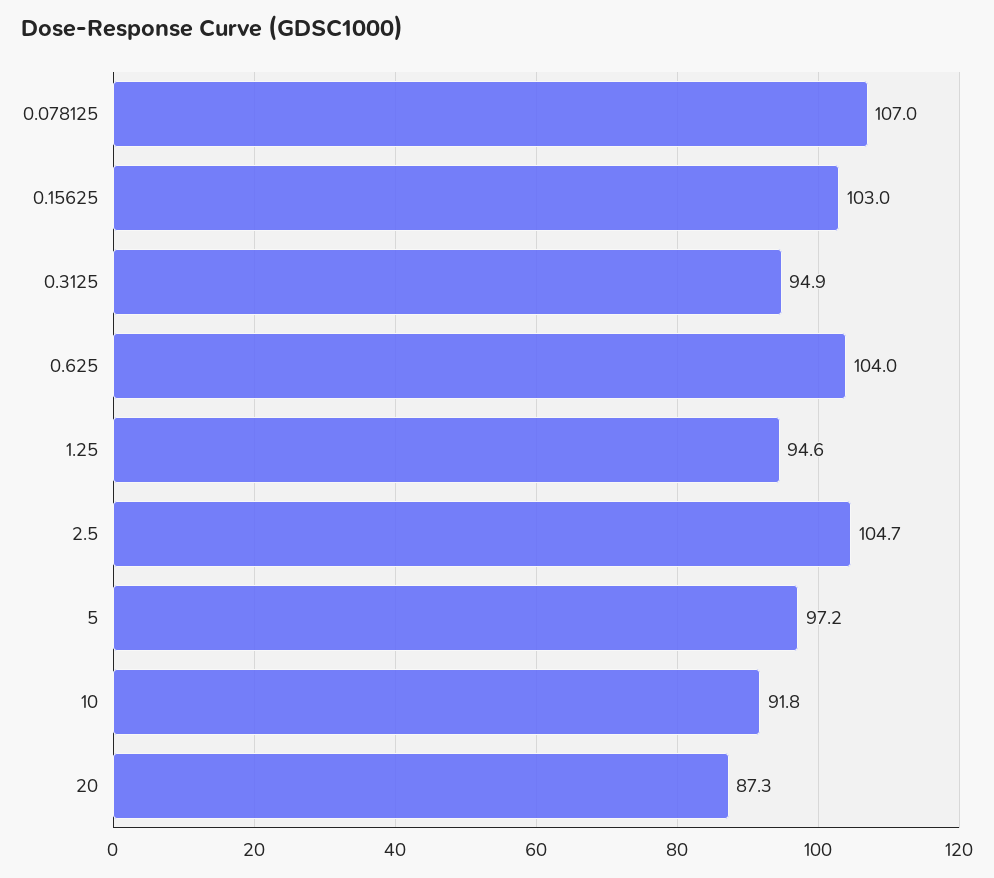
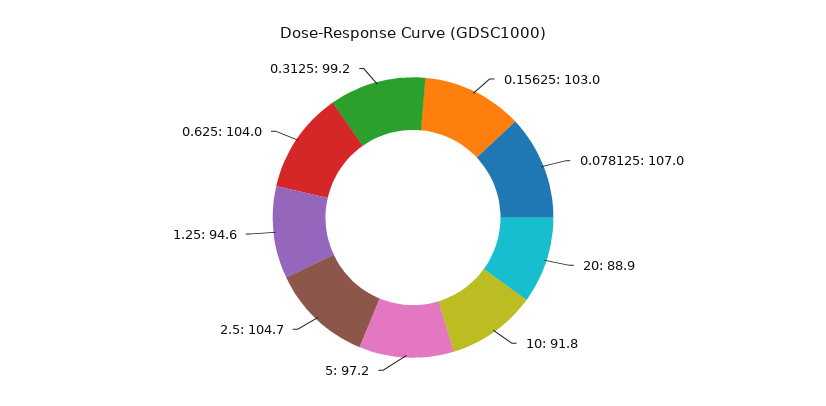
0.3125: 94.9 -> 99.2
20: 87.3 -> 88.9

